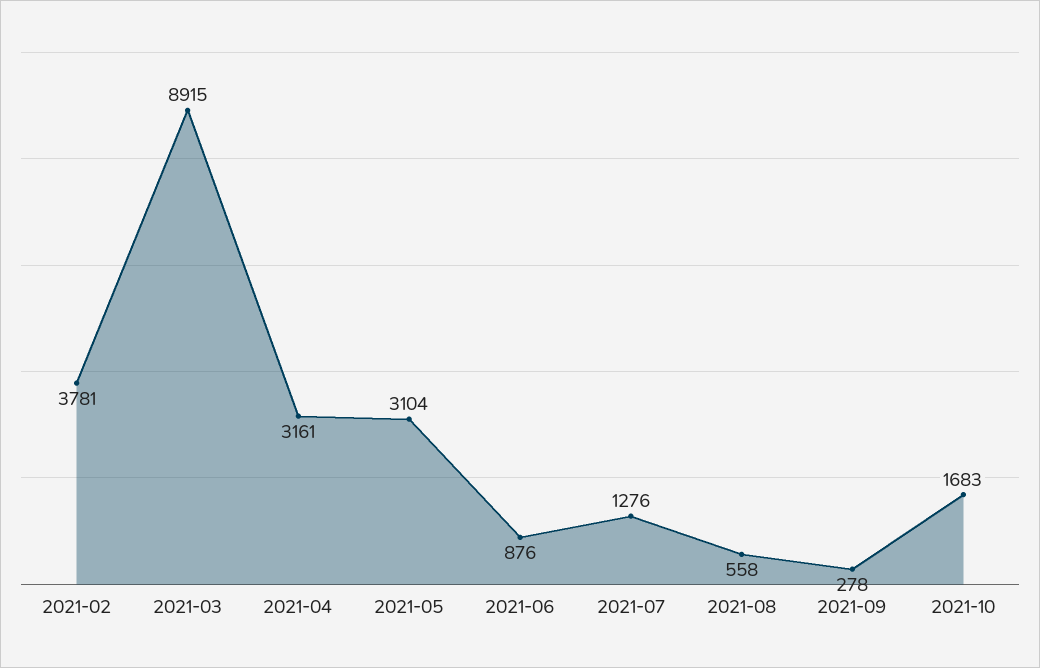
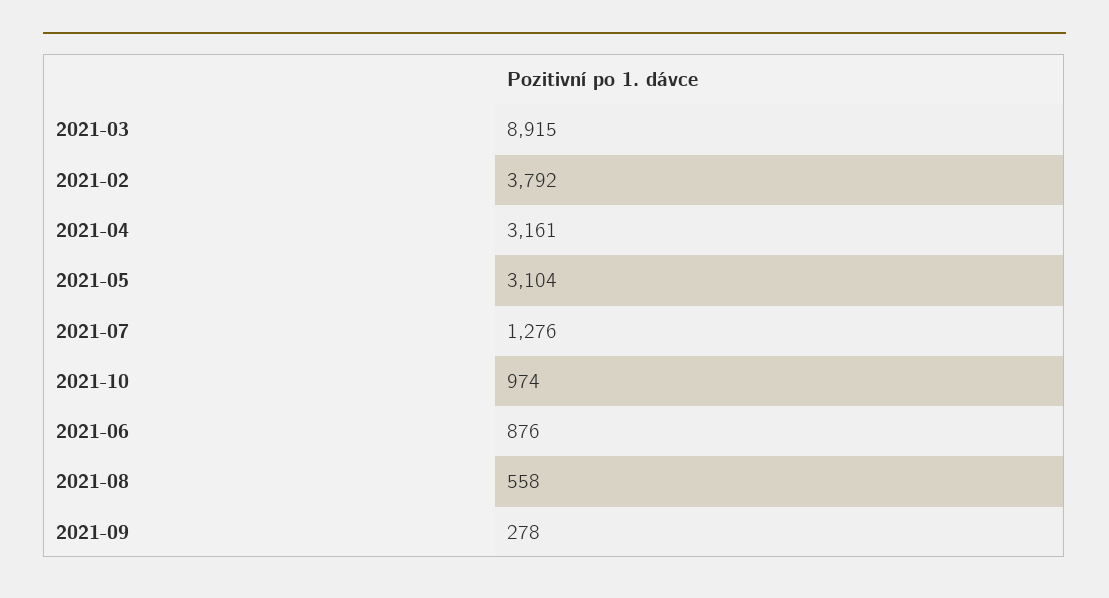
2021-02: 3781 -> 3792
2021-10: 1683 -> 974

